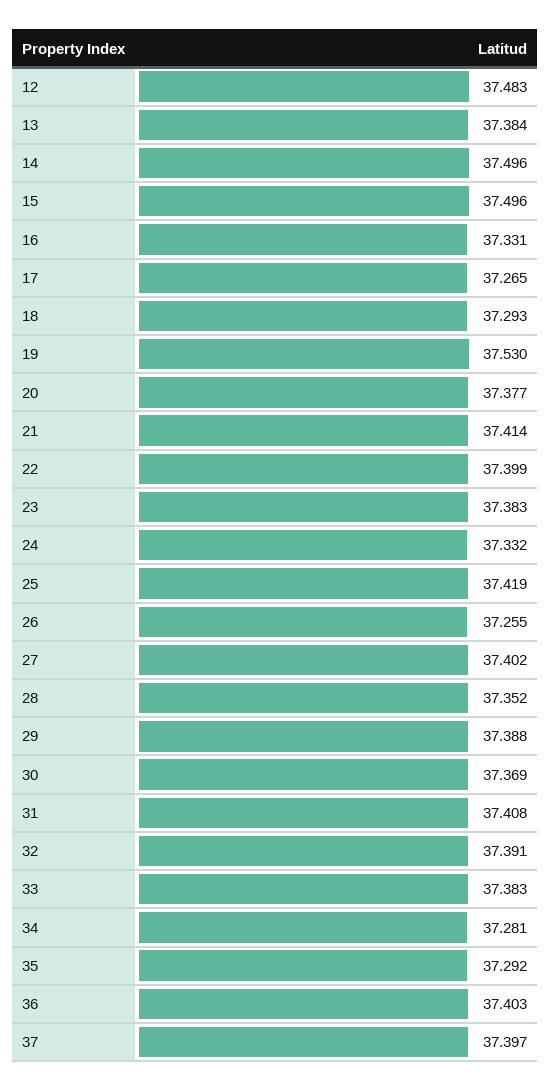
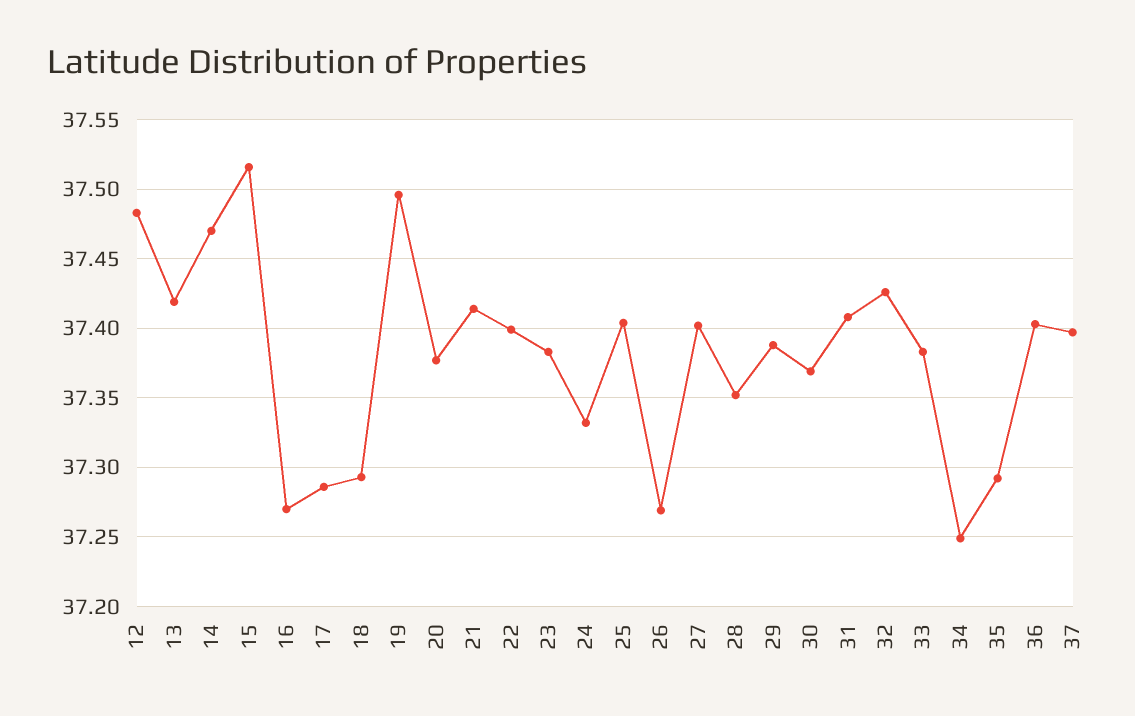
13: 37.384 -> 37.42
14: 37.496 -> 37.47
15: 37.496 -> 37.515
16: 37.331 -> 37.27
17: 37.265 -> 37.285
19: 37.53 -> 37.495
25: 37.419 -> 37.405
26: 37.255 -> 37.27
32: 37.391 -> 37.425
34: 37.281 -> 37.25

